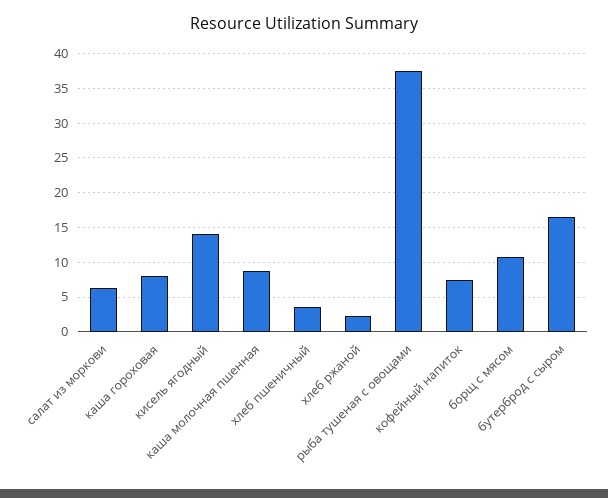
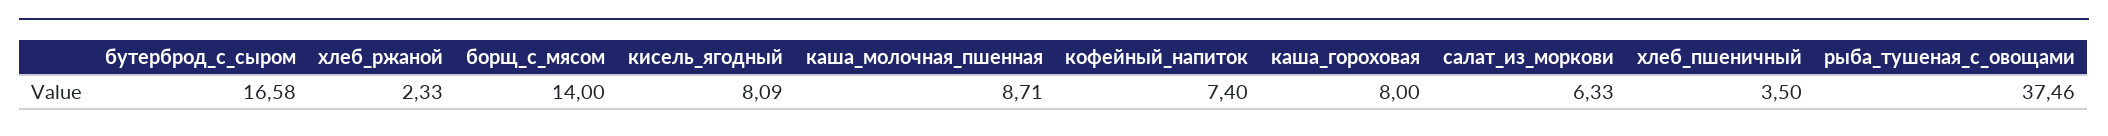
кисель ягодный: 14 -> 8.09
борщ с мясом: 11 -> 14

